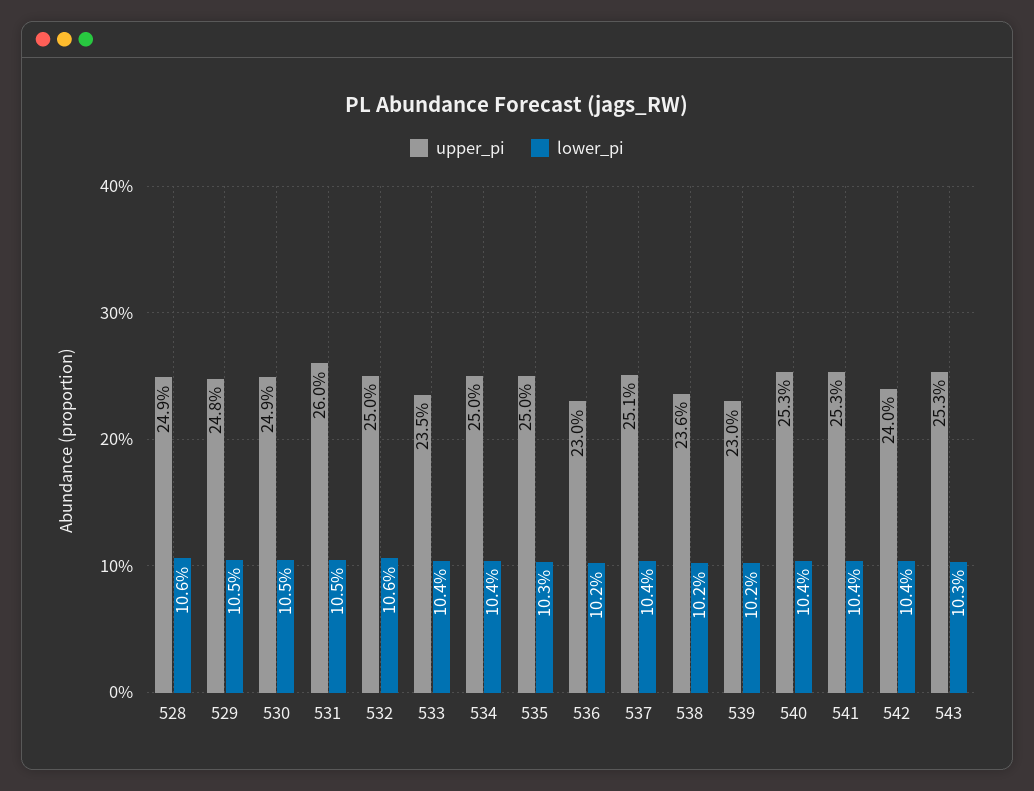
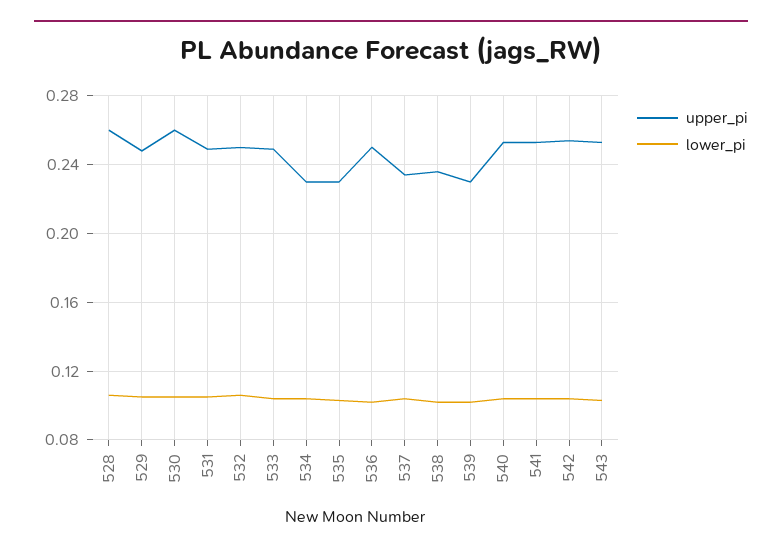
upper_pi, 528: 0.249 -> 0.26
upper_pi, 530: 0.249 -> 0.26
upper_pi, 531: 0.26 -> 0.25
upper_pi, 533: 0.235 -> 0.25
upper_pi, 534: 0.25 -> 0.23
upper_pi, 535: 0.25 -> 0.23
upper_pi, 536: 0.23 -> 0.25
upper_pi, 537: 0.251 -> 0.235
upper_pi, 542: 0.24 -> 0.255

